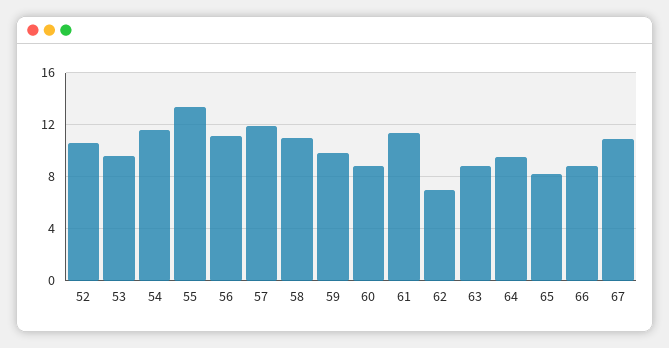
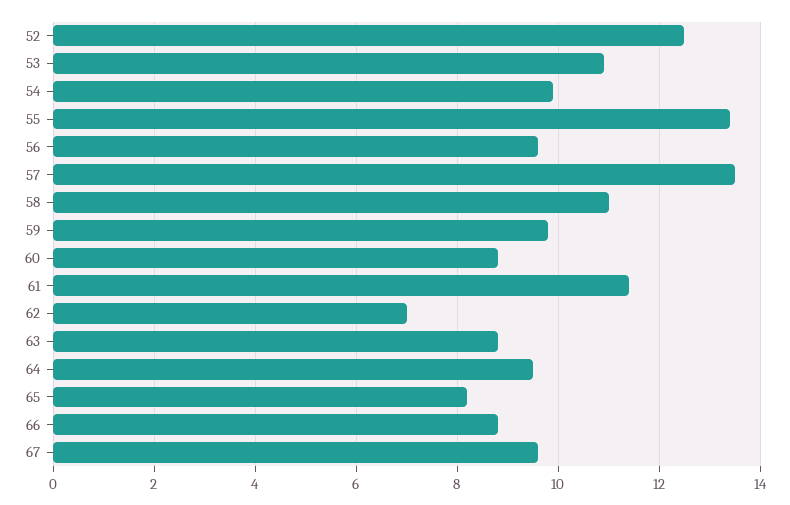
52: 10.5 -> 12.5
53: 9.5 -> 11
54: 11.5 -> 10
56: 11 -> 9.5
57: 12 -> 13.5
67: 11 -> 9.5

